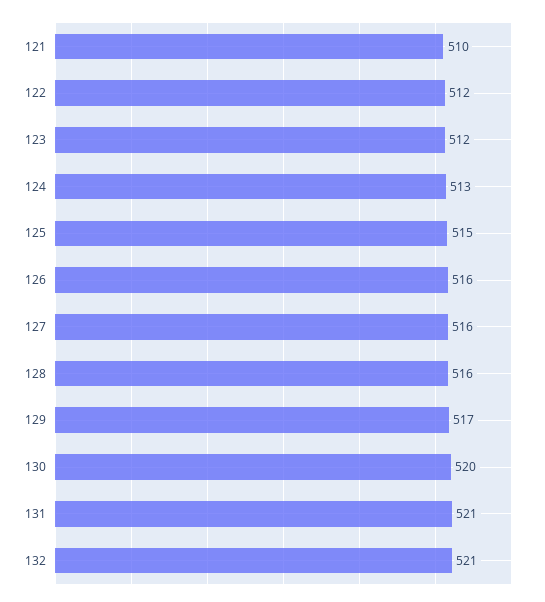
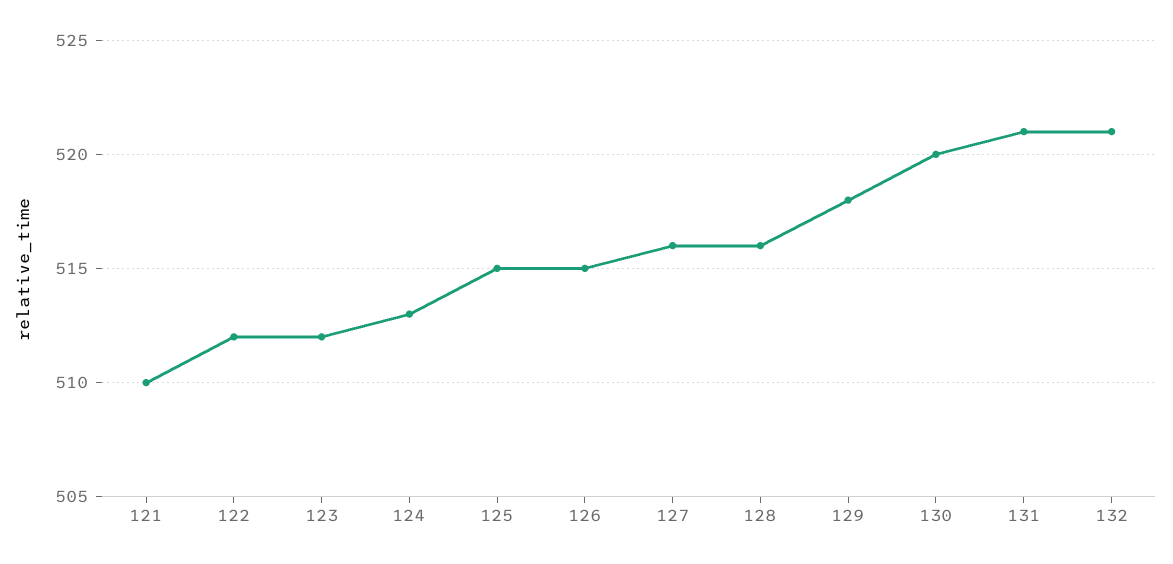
126: 516 -> 515
129: 517 -> 518

